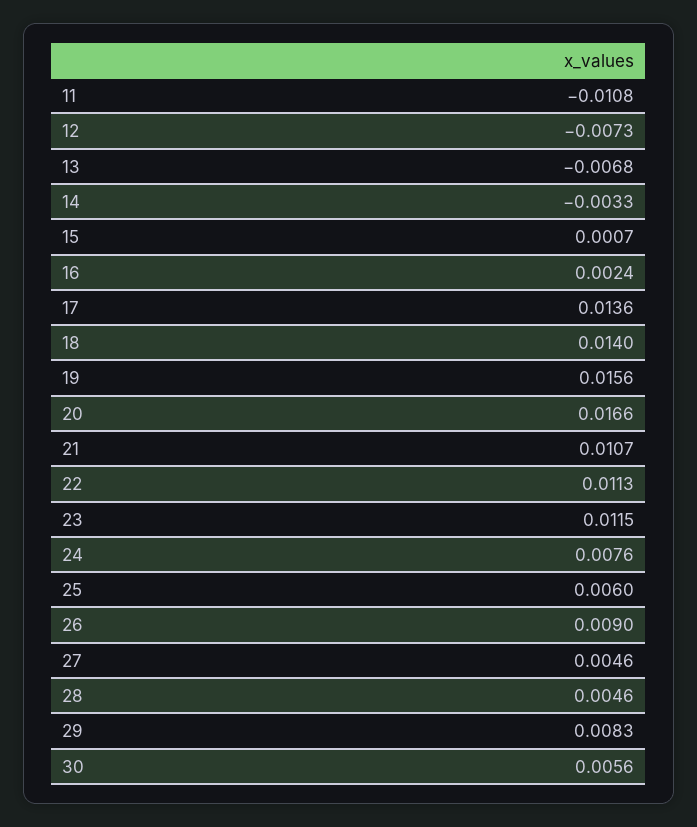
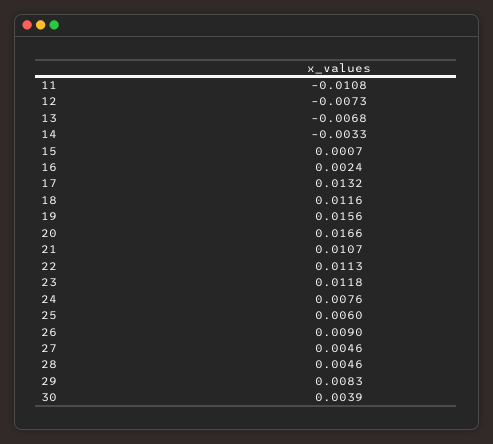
17: 0.0136 -> 0.0132
18: 0.014 -> 0.0116
23: 0.0115 -> 0.0118
30: 0.0056 -> 0.0039

